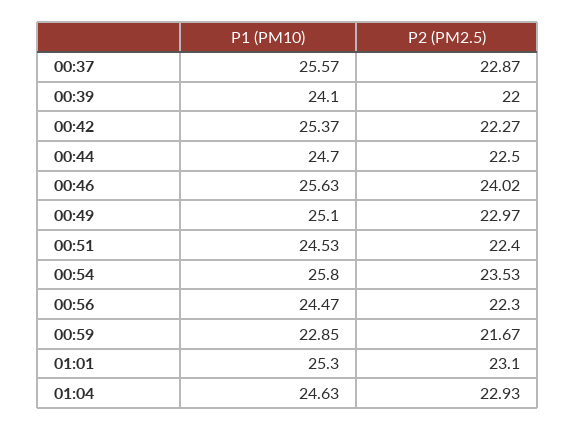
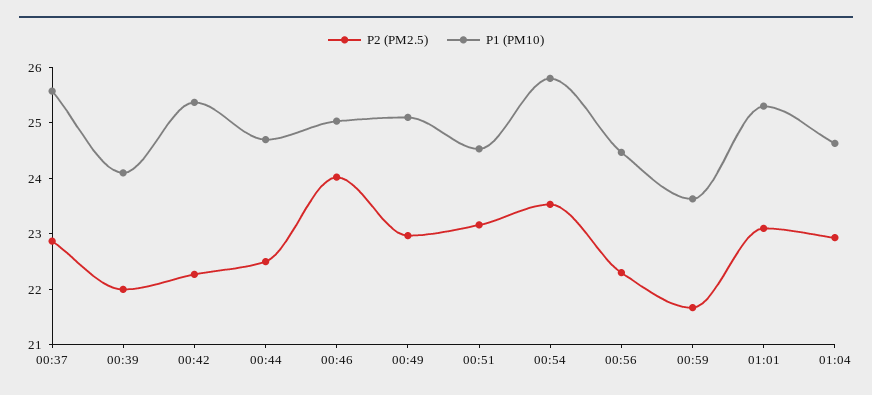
P1 (PM10), 00:46: 25.63 -> 25
P2 (PM2.5), 00:51: 22.4 -> 23.2
P1 (PM10), 00:59: 22.85 -> 23.6

